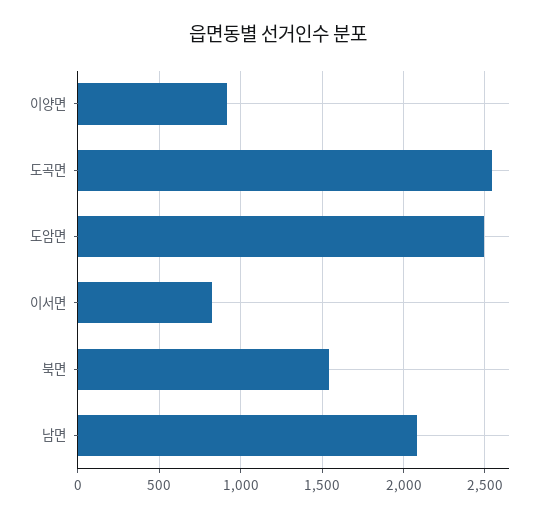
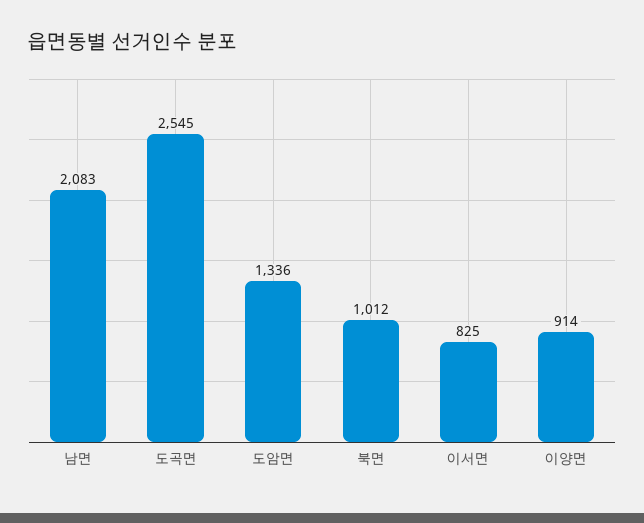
도암면: 2500 -> 1336
북면: 1550 -> 1012

